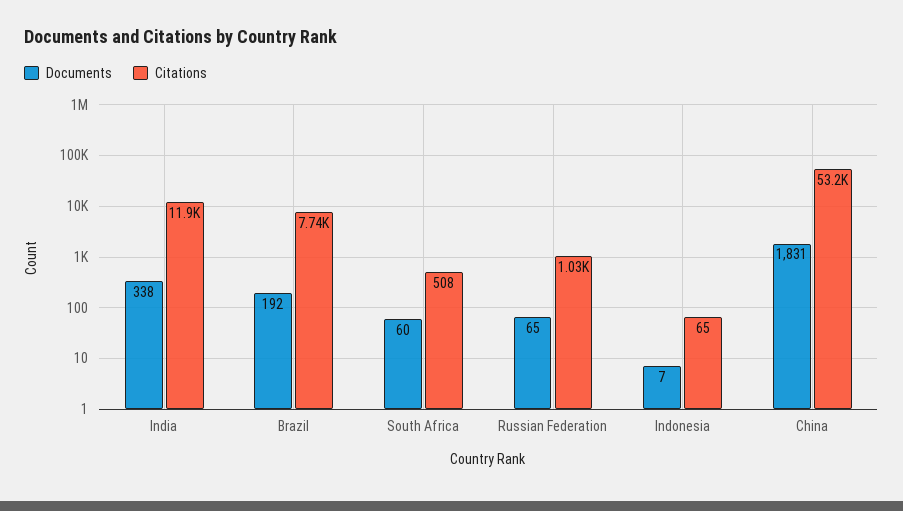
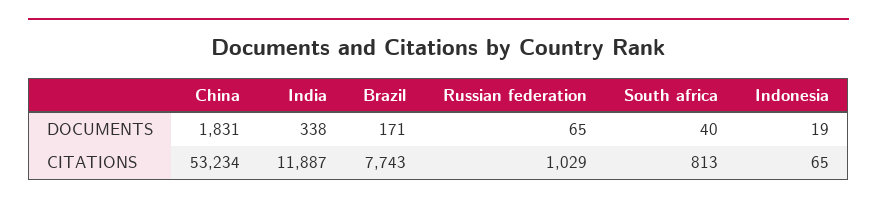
Documents, Brazil: 192 -> 171
Documents, South Africa: 60 -> 40
Citations, South Africa: 508 -> 813
Documents, Indonesia: 7 -> 19

